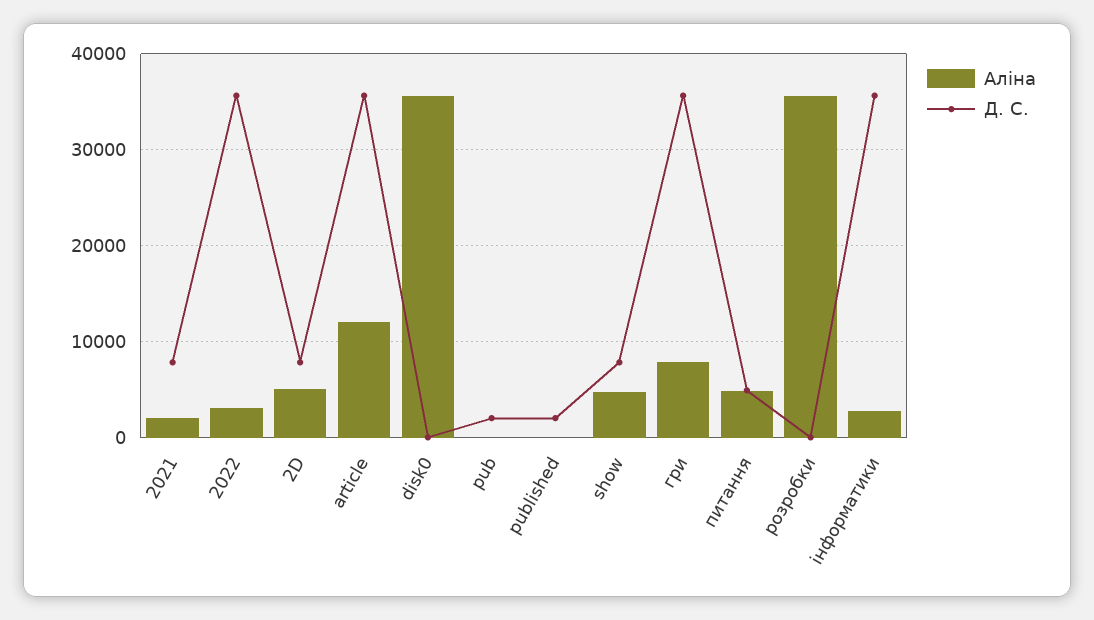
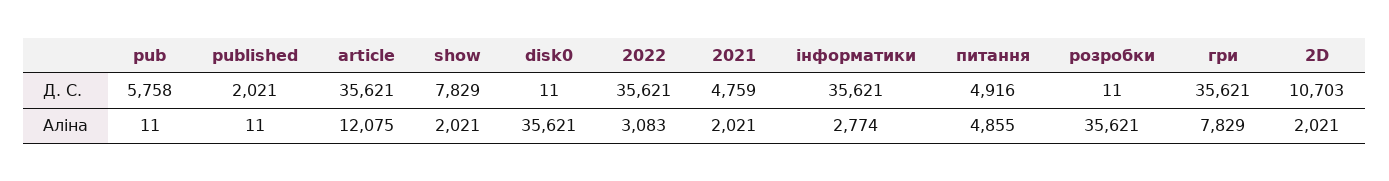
Д. С., 2021: 8000 -> 4759
Аліна, 2D: 5000 -> 2021
Д. С., 2D: 8000 -> 10703
Д. С., pub: 2000 -> 5758
Аліна, show: 5000 -> 2021

